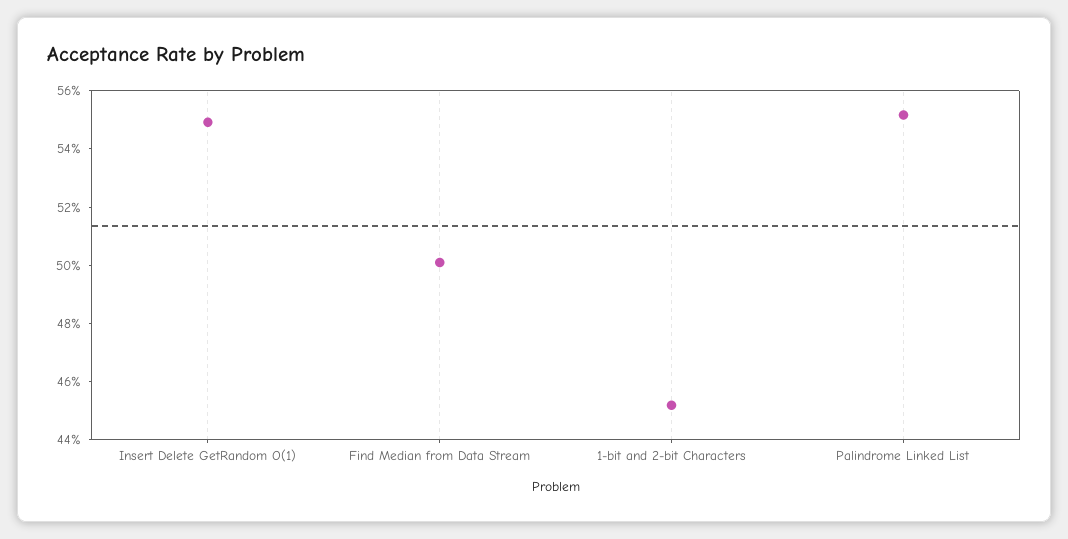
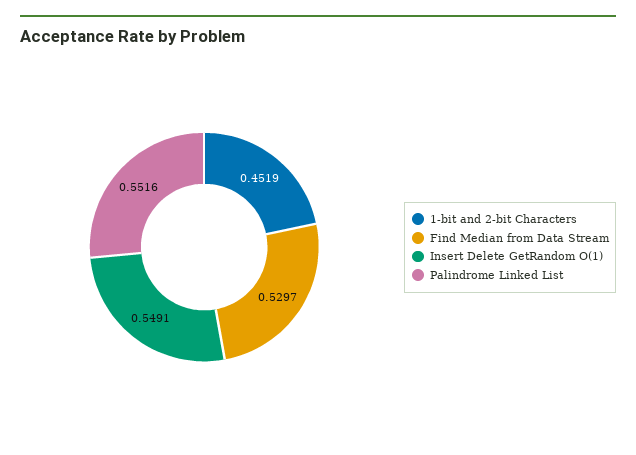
Find Median from Data Stream: 0.5 -> 0.5297

